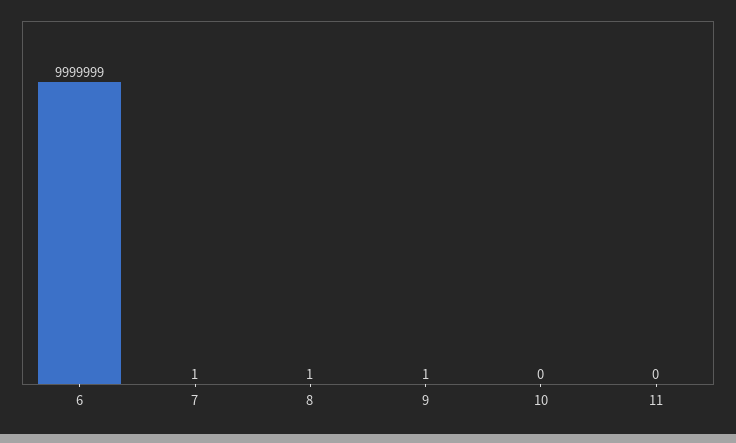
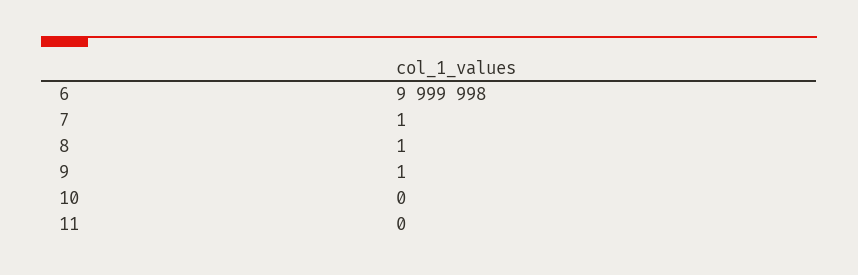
6: 9999999 -> 9999998

